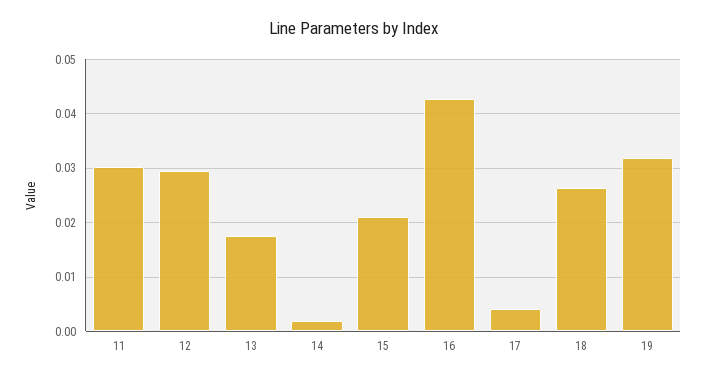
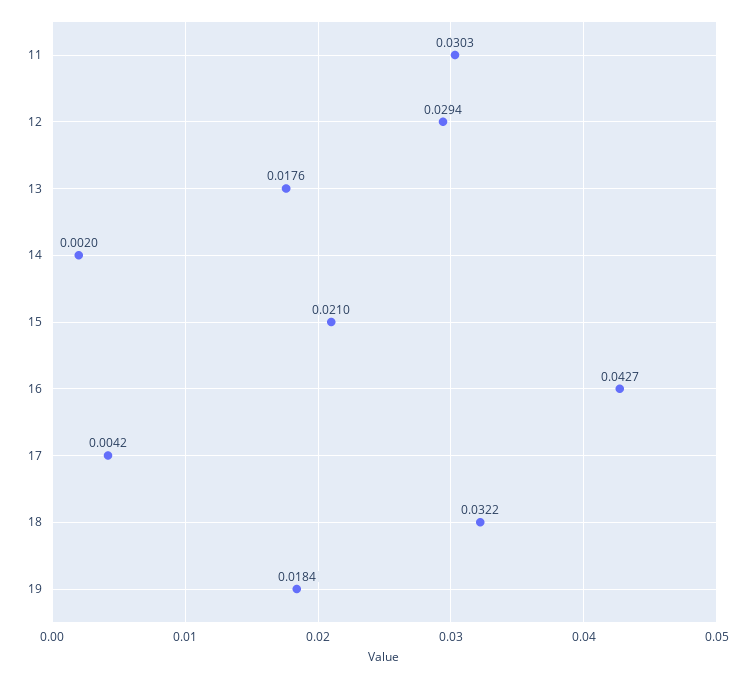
18: 0.026 -> 0.0322
19: 0.032 -> 0.0184

